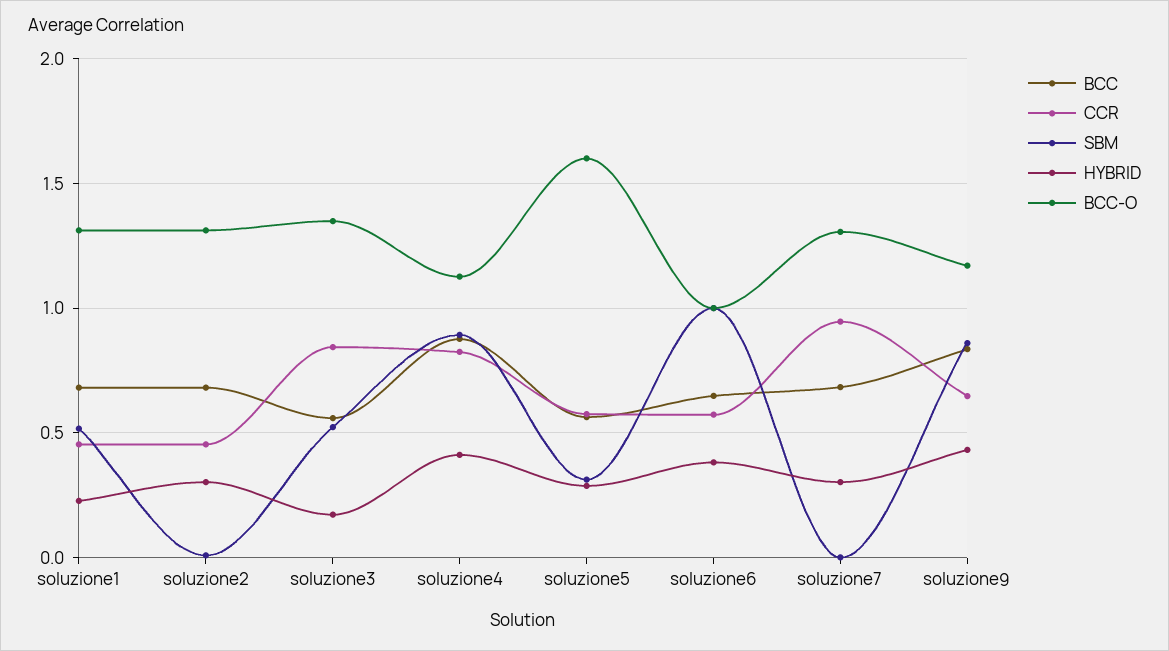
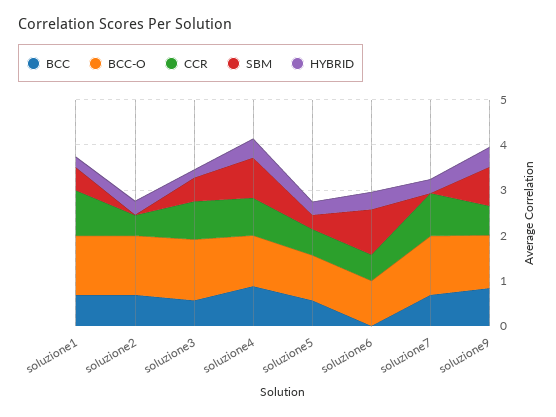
CCR, soluzione1: 0.45 -> 1
BCC-O, soluzione5: 1.6 -> 1
BCC, soluzione6: 0.65 -> 0

